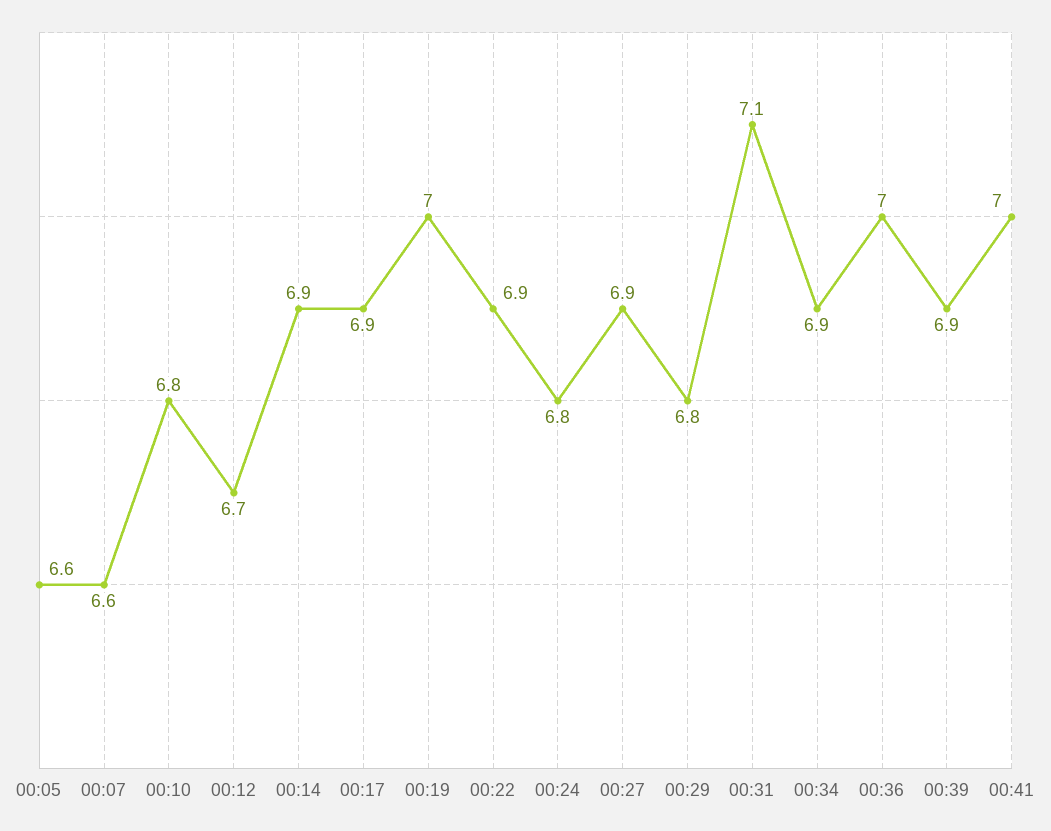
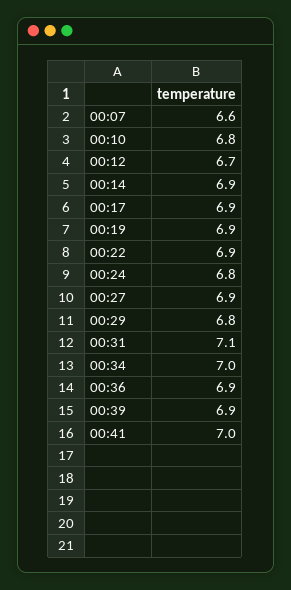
00:05: 6.6 -> none
00:19: 7 -> 6.9
00:34: 6.9 -> 7
00:36: 7 -> 6.9

